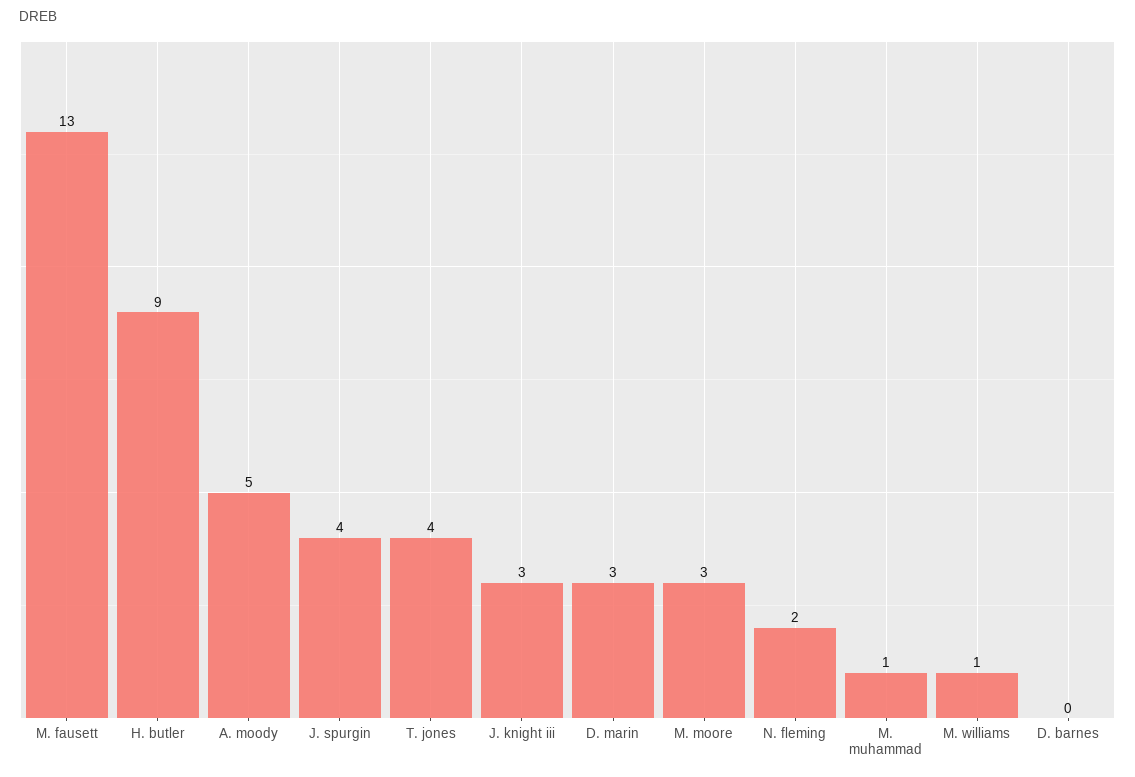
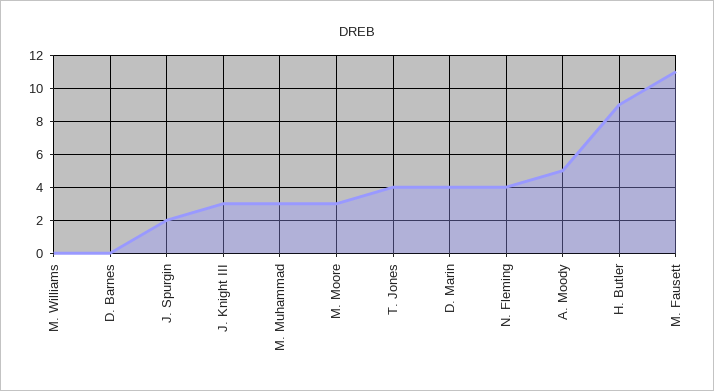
M. fausett: 13 -> 11
J. spurgin: 4 -> 2
D. marin: 3 -> 4
N. fleming: 2 -> 4
M. muhammad: 1 -> 3
M. williams: 1 -> 0

